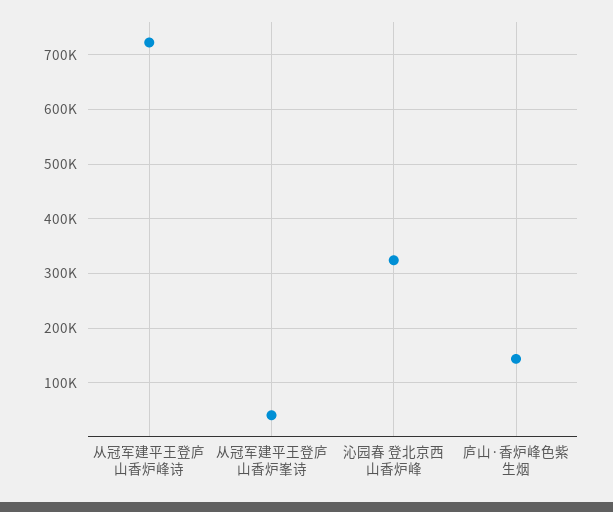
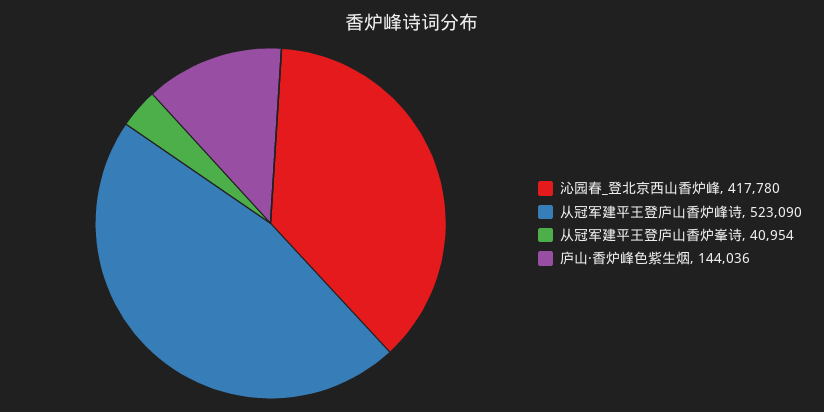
从冠军建平王登庐山香炉峰诗: 720000 -> 523090
沁园春 登北京西山香炉峰: 320000 -> 417780

